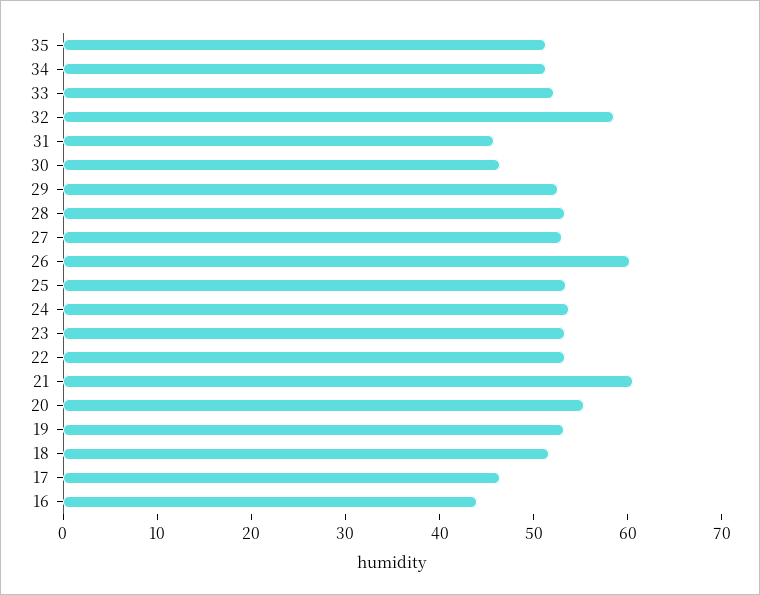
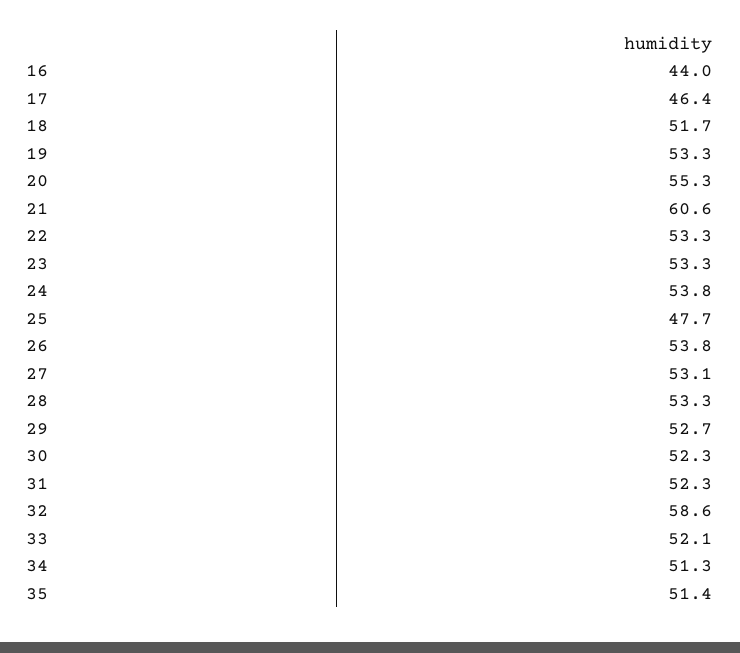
31: 46 -> 52.3
30: 46 -> 52.3
26: 60 -> 53.8
25: 54 -> 47.7

